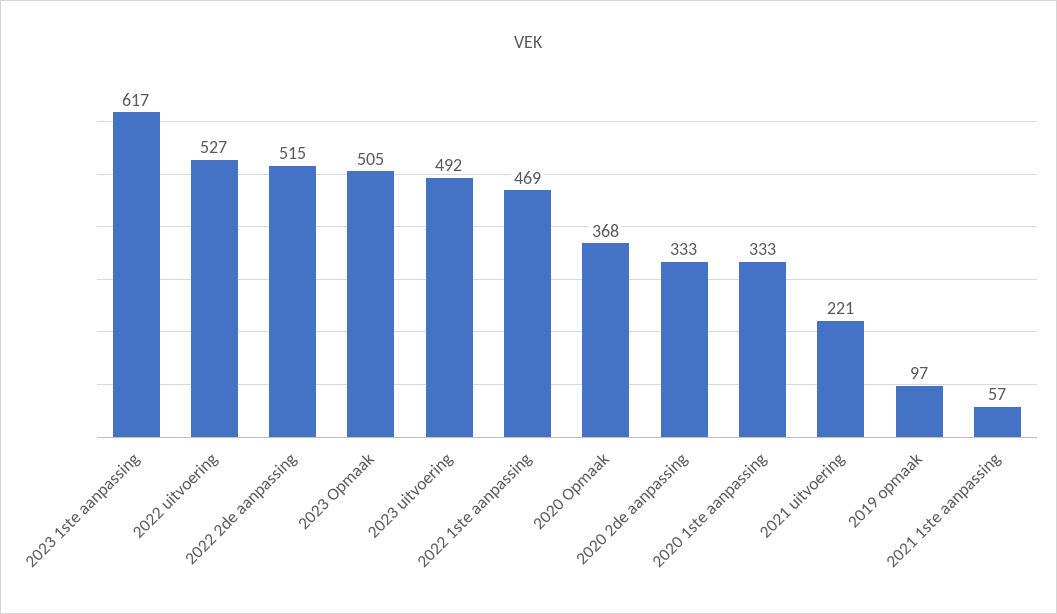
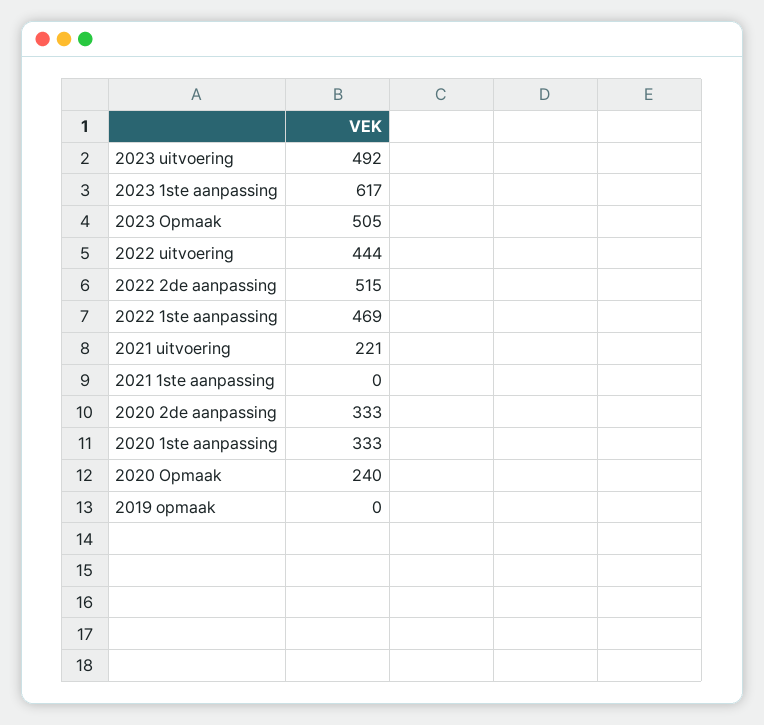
2022 uitvoering: 527 -> 444
2020 Opmaak: 368 -> 240
2019 opmaak: 97 -> 0
2021 1ste aanpassing: 57 -> 0

